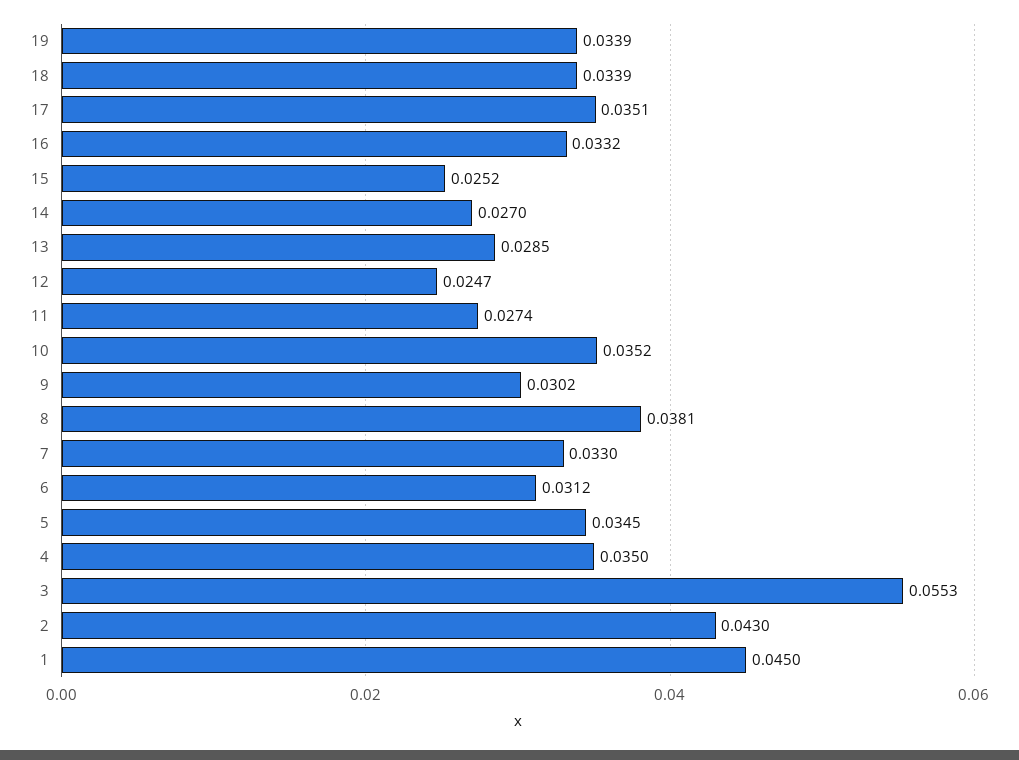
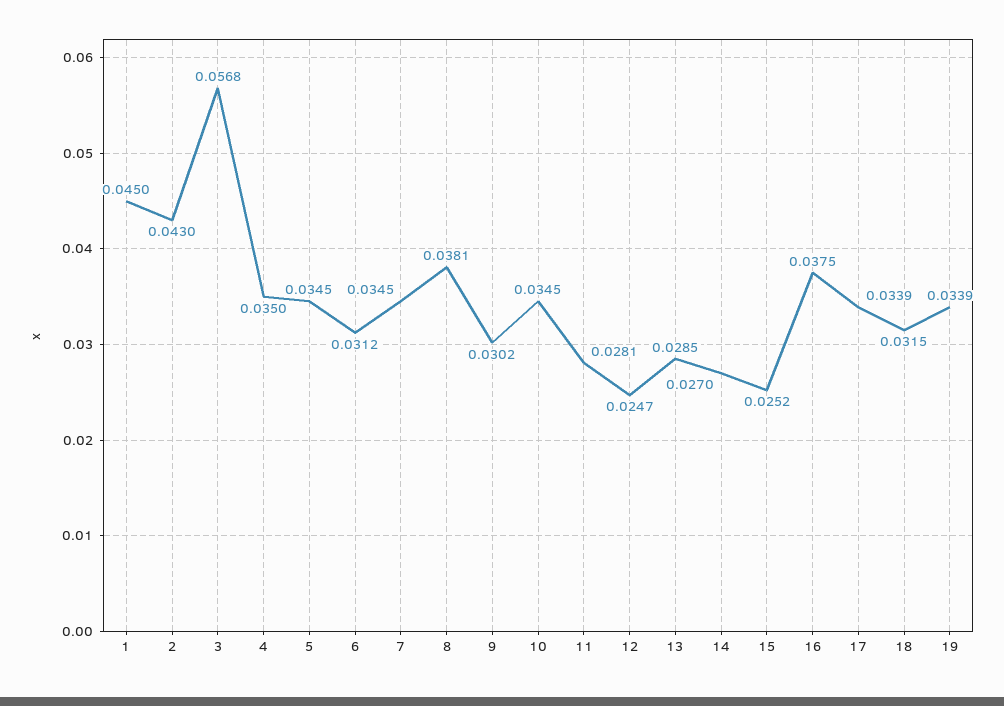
18: 0.0339 -> 0.0315
17: 0.0351 -> 0.0339
16: 0.0332 -> 0.0375
11: 0.0274 -> 0.0281
10: 0.0352 -> 0.0345
7: 0.033 -> 0.0345
3: 0.0553 -> 0.0568

